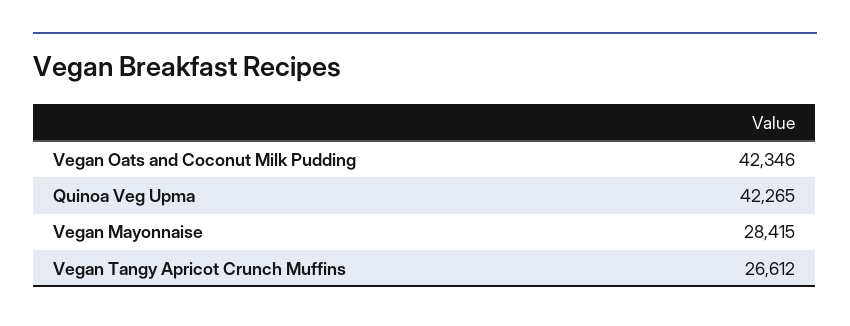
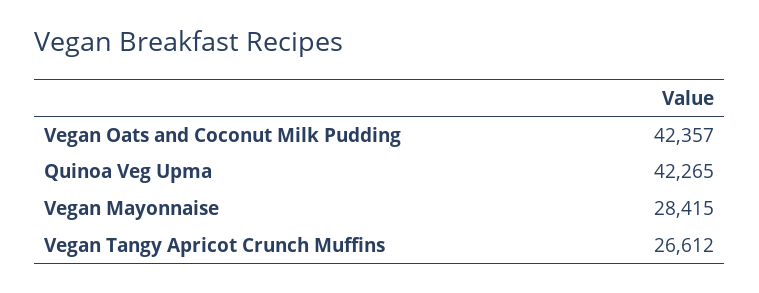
Vegan Oats and Coconut Milk Pudding: 42346 -> 42357

